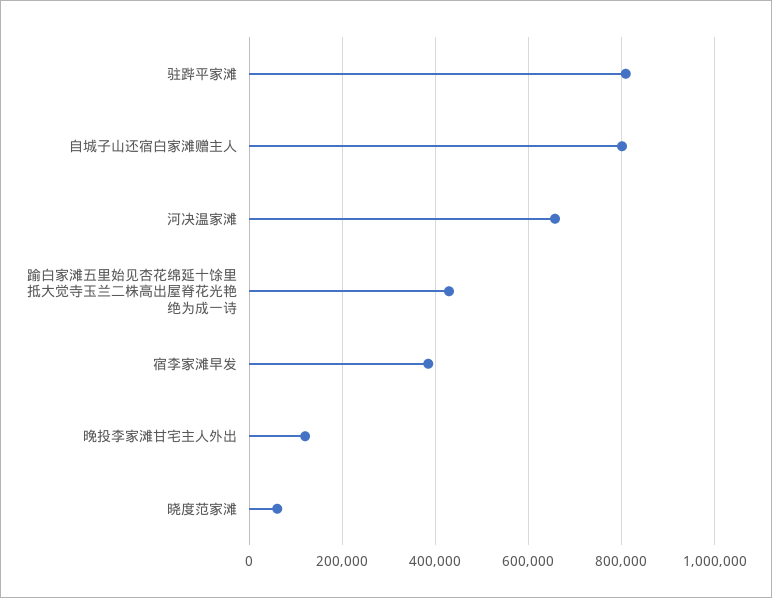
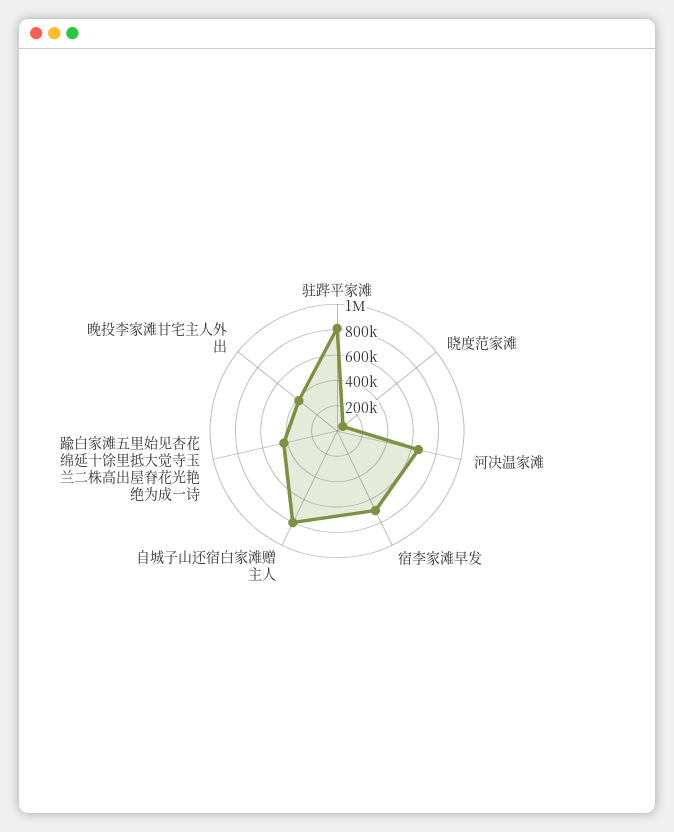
宿李家滩早发: 380000 -> 700000
晚投李家滩甘宅主人外出: 120000 -> 400000

